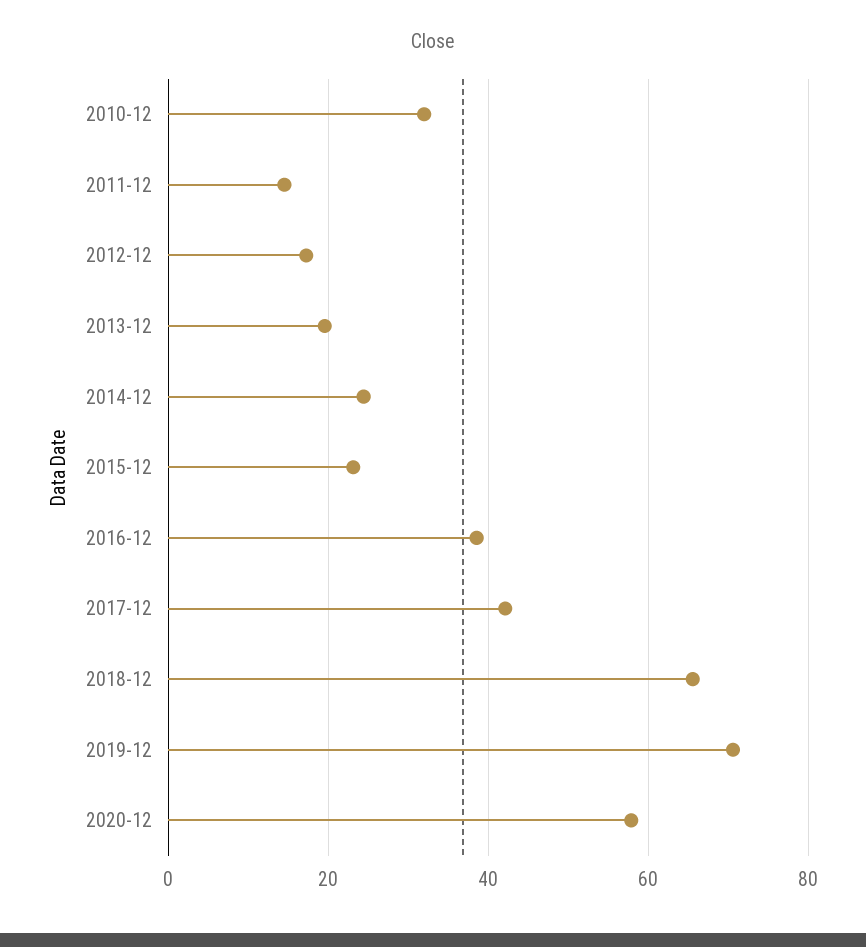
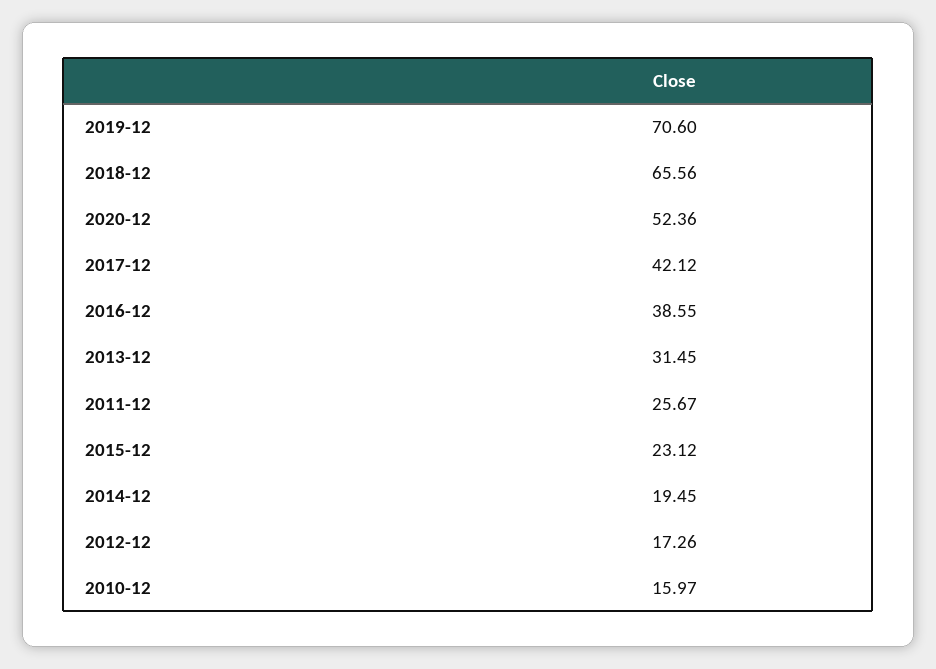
2010-12: 32 -> 15.97
2011-12: 14 -> 25.67
2013-12: 20 -> 31.45
2014-12: 24 -> 19.45
2020-12: 58 -> 52.36

